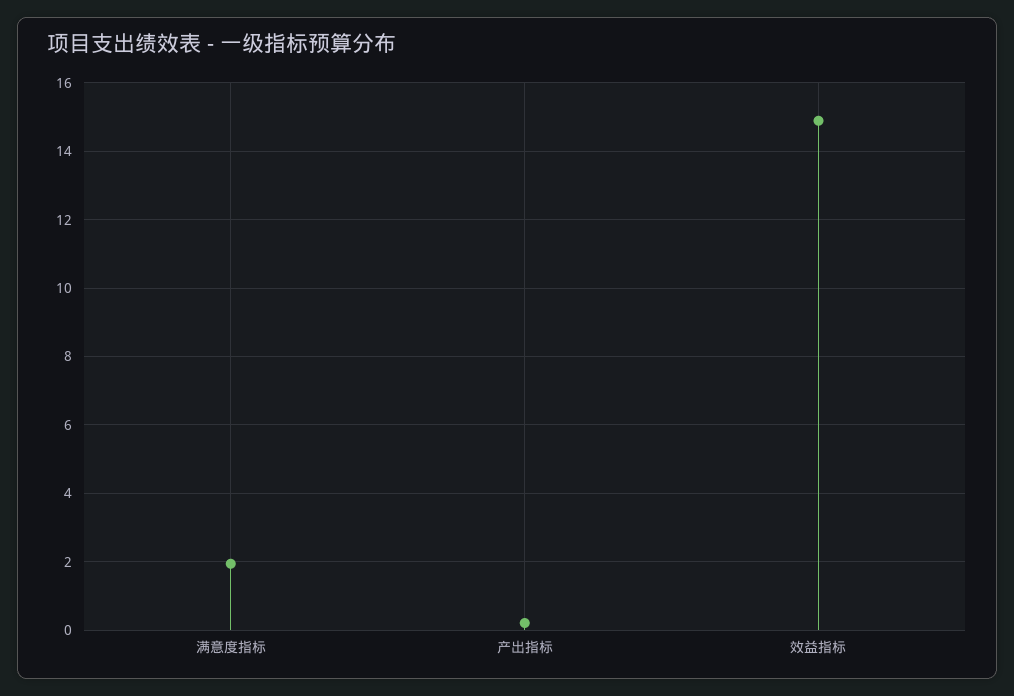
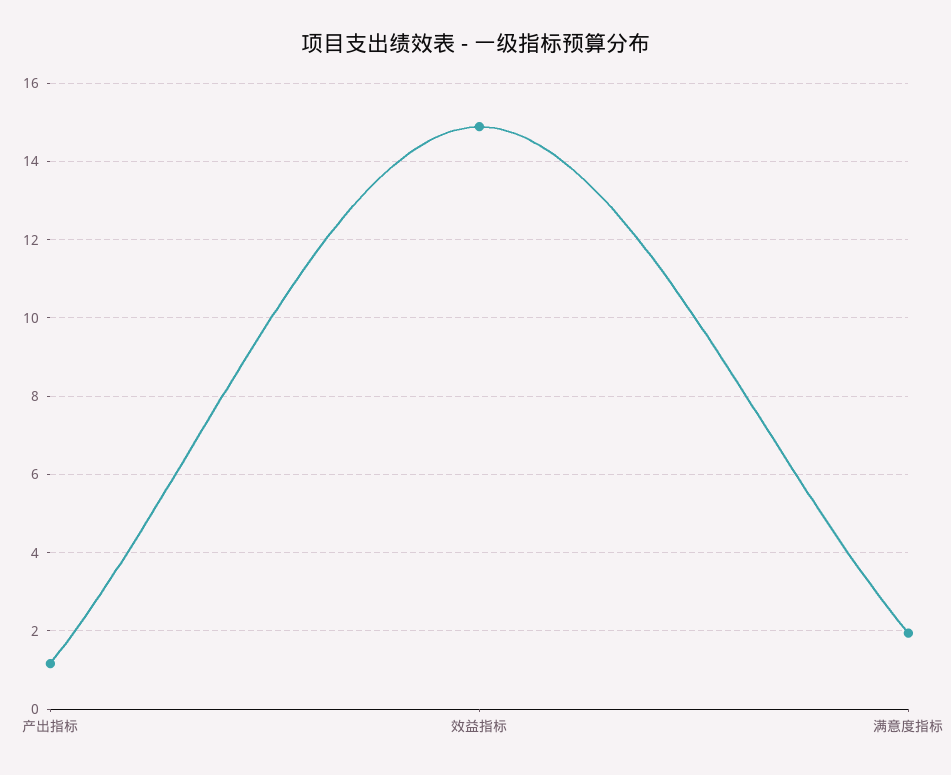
产出指标: 0.2 -> 1.2

